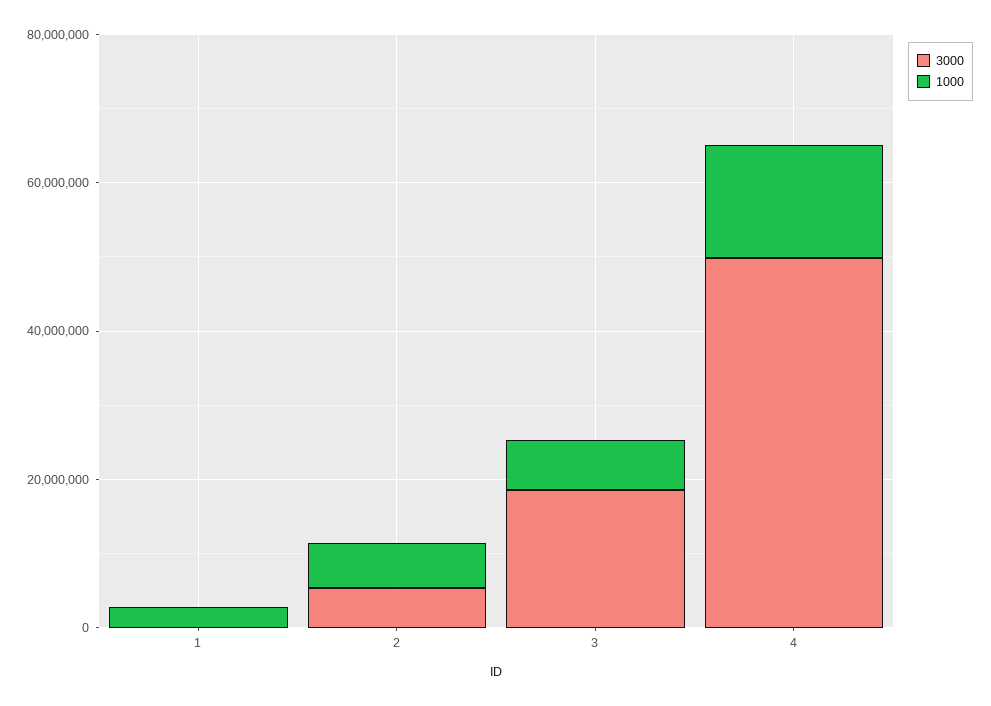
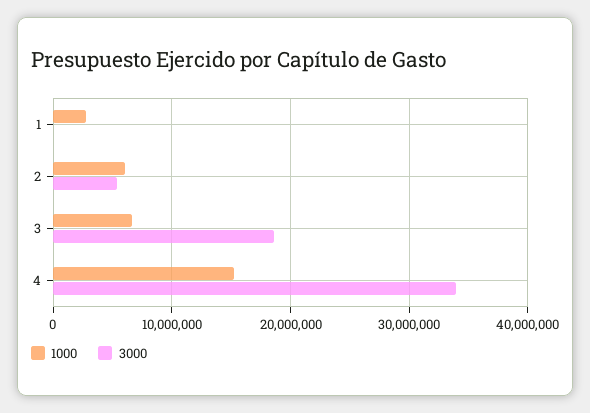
3000, 4: 50000000 -> 34000000

